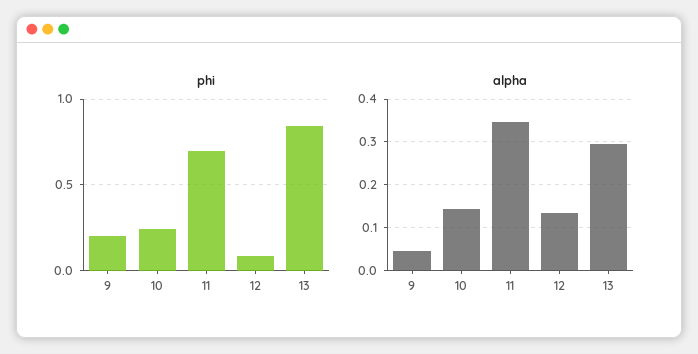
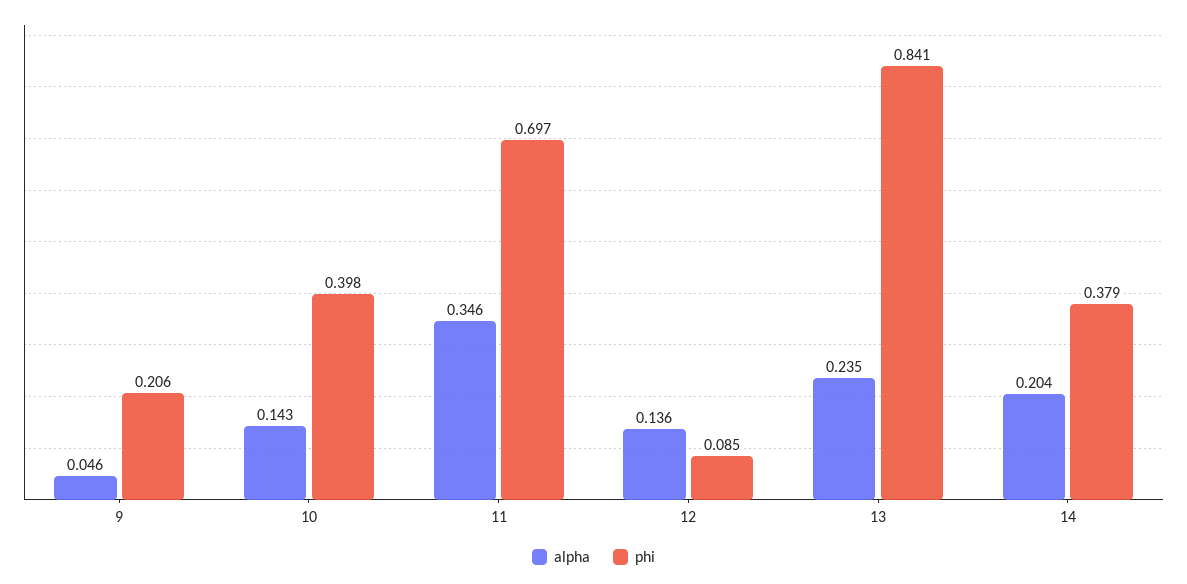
phi, 10: 0.25 -> 0.398
alpha, 13: 0.3 -> 0.235
alpha, 14: none -> 0.204
phi, 14: none -> 0.379

